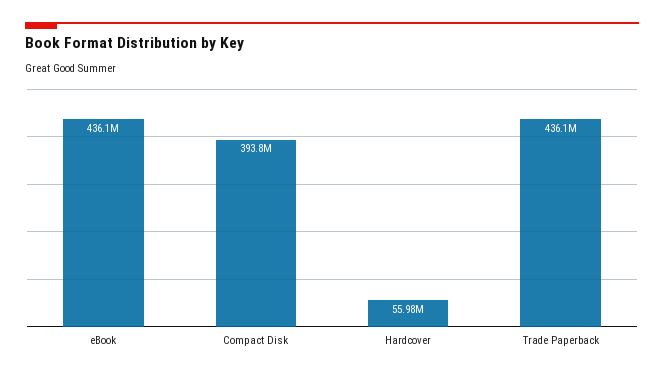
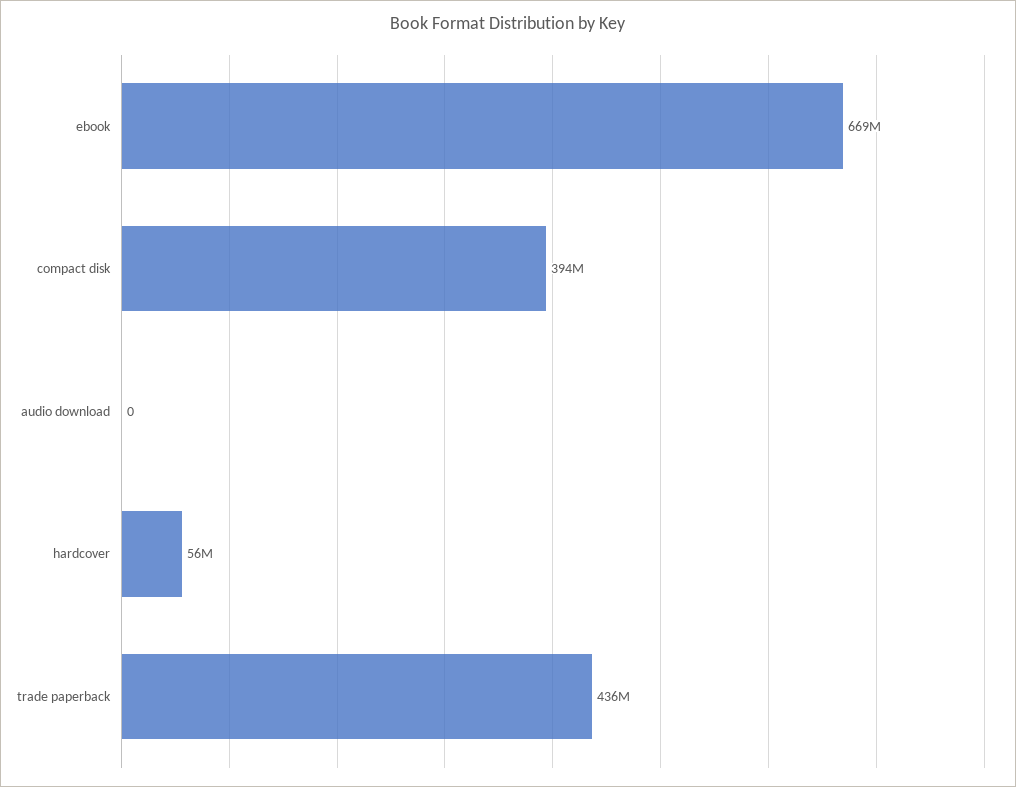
eBook: 436100000 -> 669000000
audio download: none -> 0

